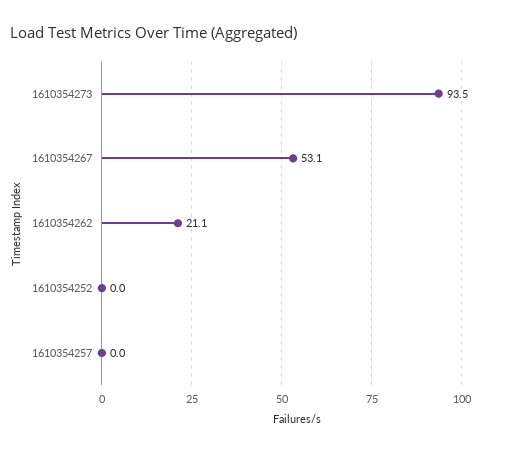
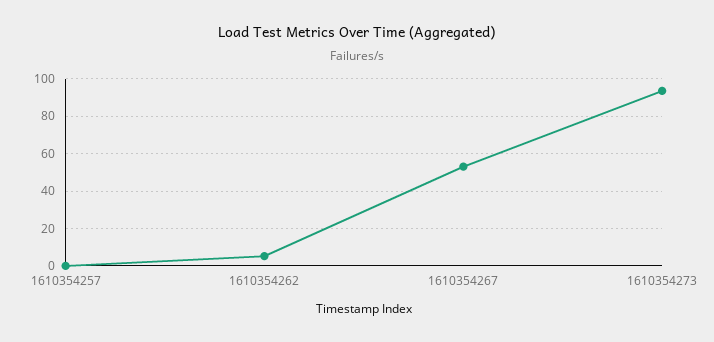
1610354262: 21.1 -> 5
1610354252: 0 -> none

